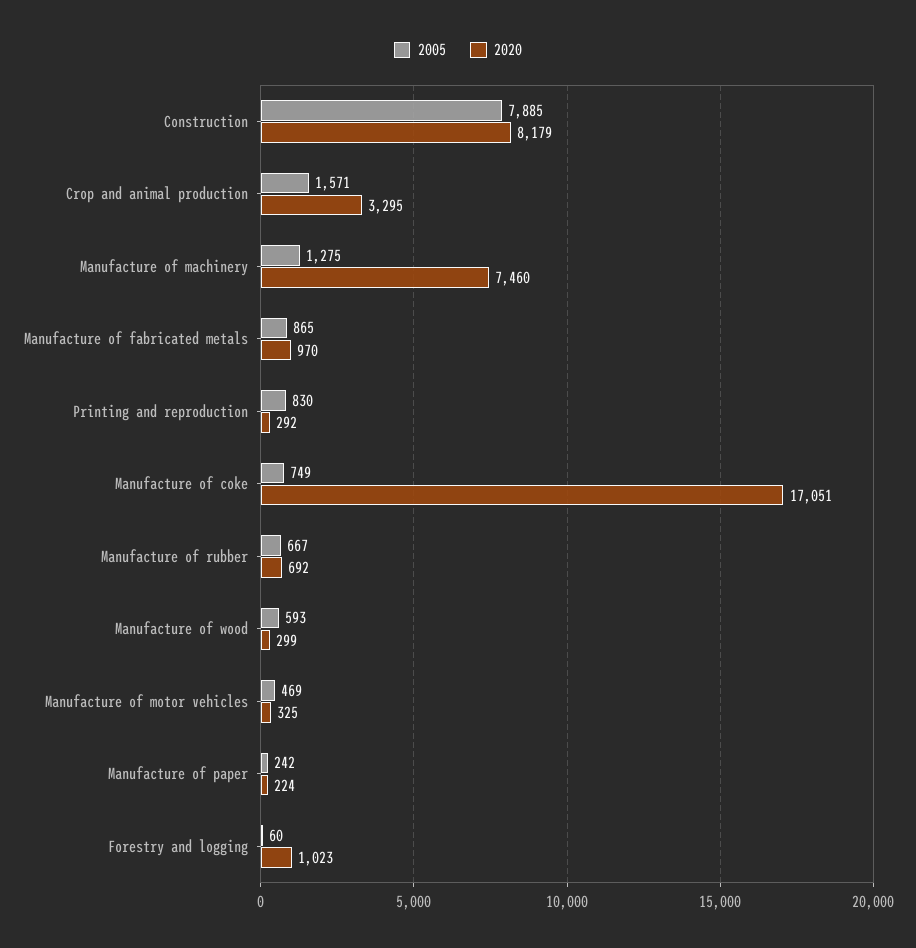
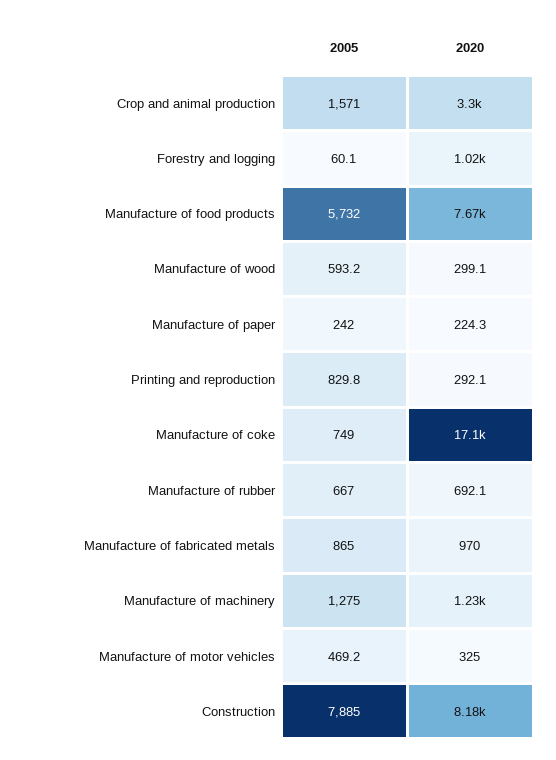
2020, Manufacture of machinery: 7460 -> 1230
2005, Manufacture of food products: none -> 5732
2020, Manufacture of food products: none -> 7670

